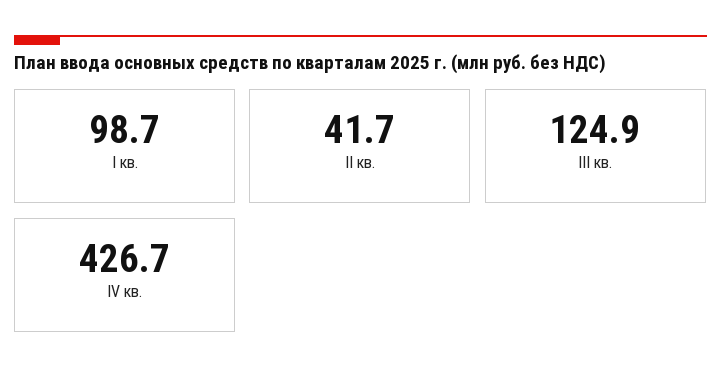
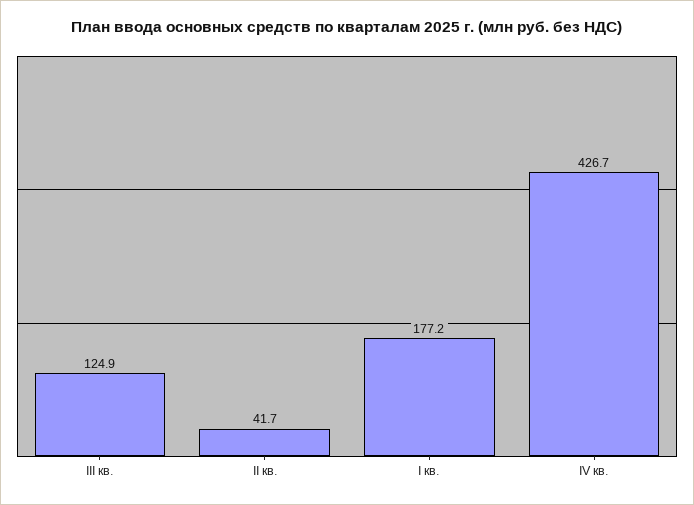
I кв.: 98.7 -> 177.2

